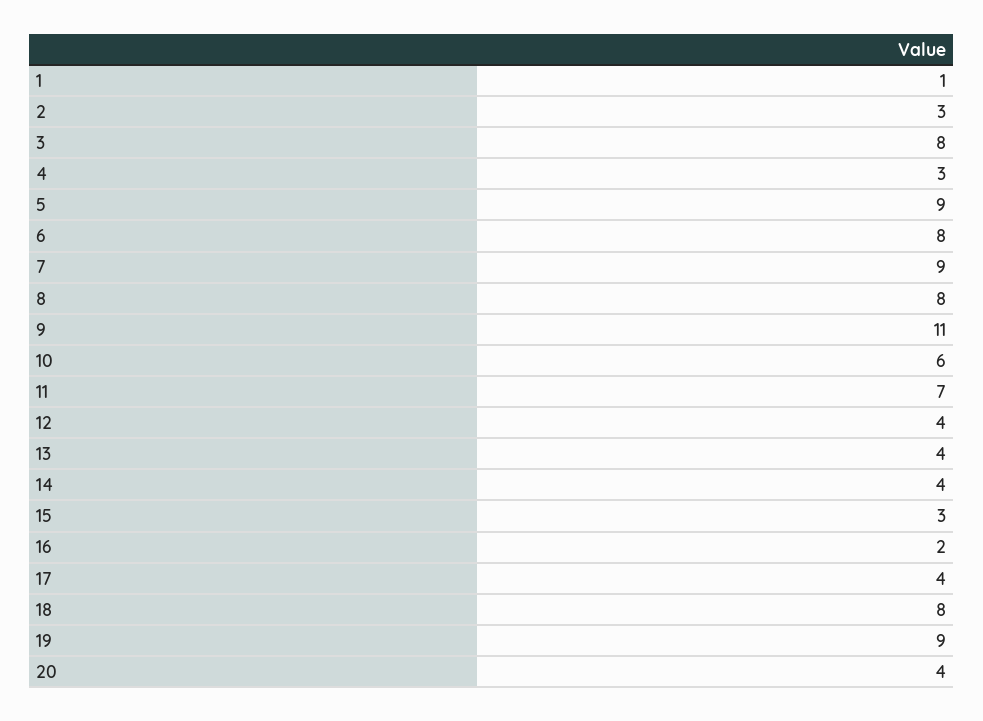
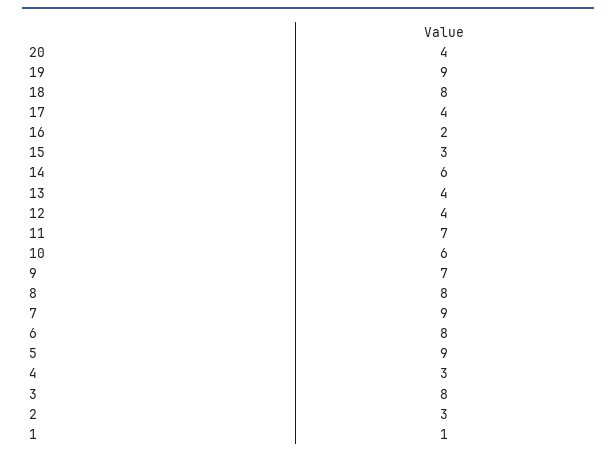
9: 11 -> 7
14: 4 -> 6

